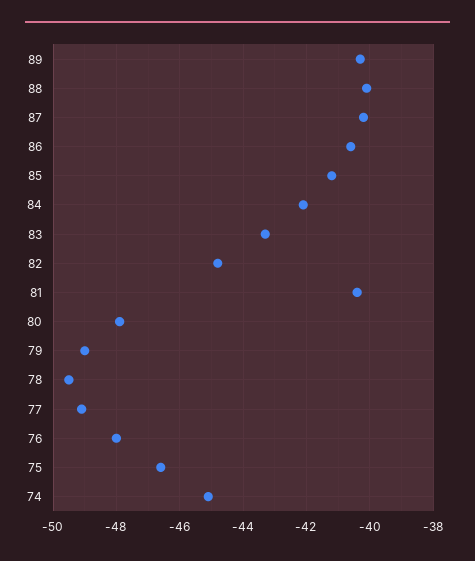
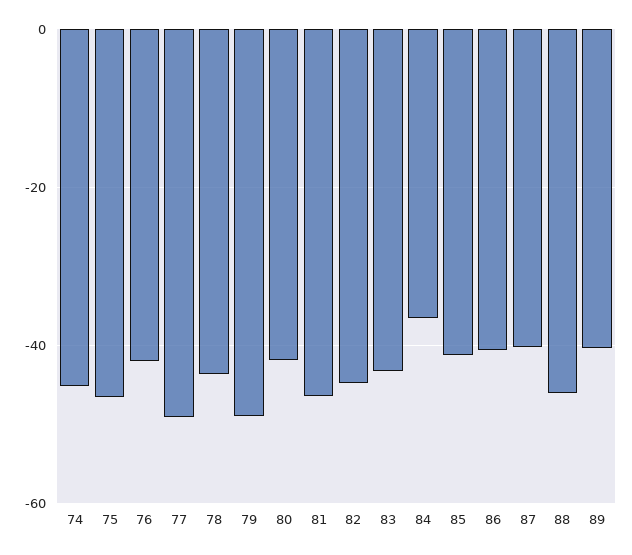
88: -40 -> -46
84: -42 -> -36
81: -40.5 -> -46
80: -48 -> -42
78: -49.5 -> -44
76: -48 -> -42

